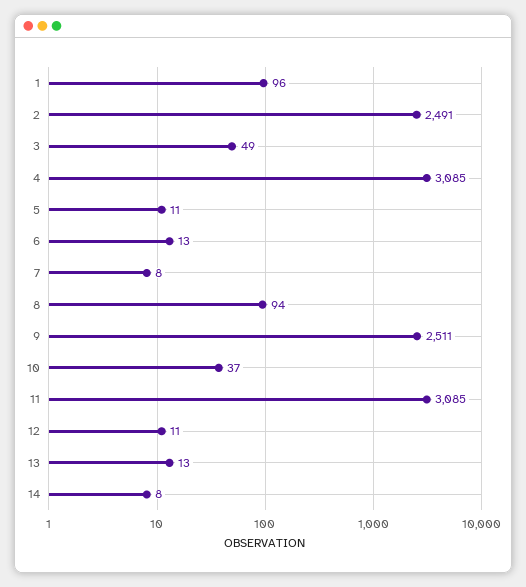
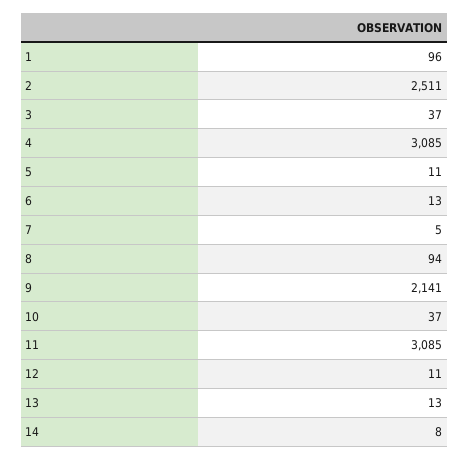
2: 2491 -> 2511
3: 49 -> 37
7: 8 -> 5
9: 2511 -> 2141

